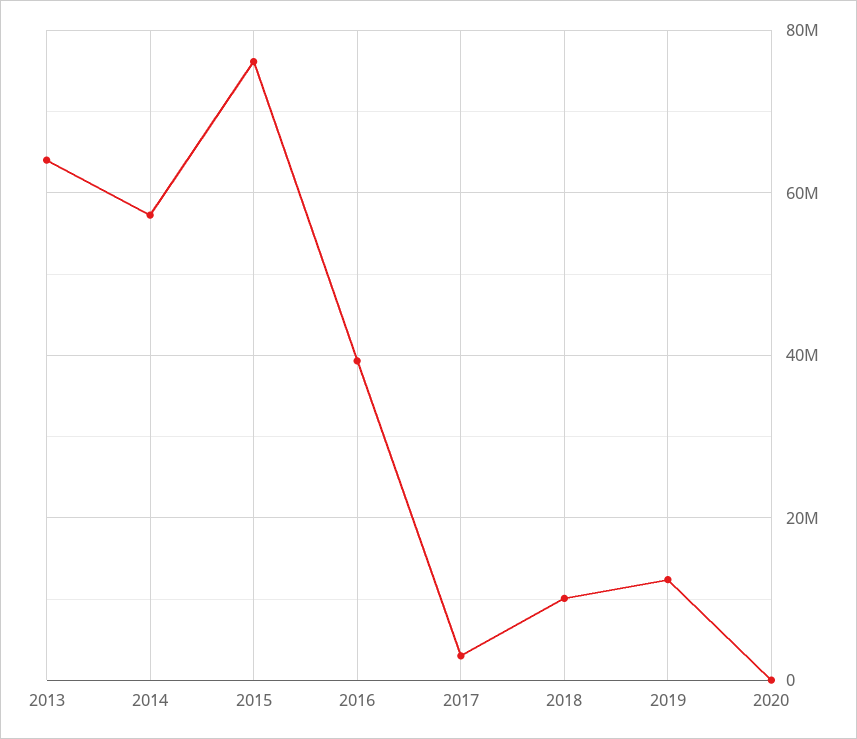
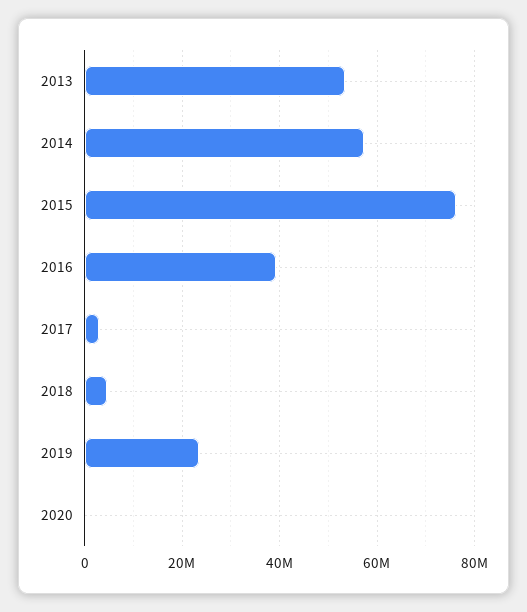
2013: 64000000 -> 54000000
2018: 10000000 -> 4000000
2019: 12000000 -> 24000000

